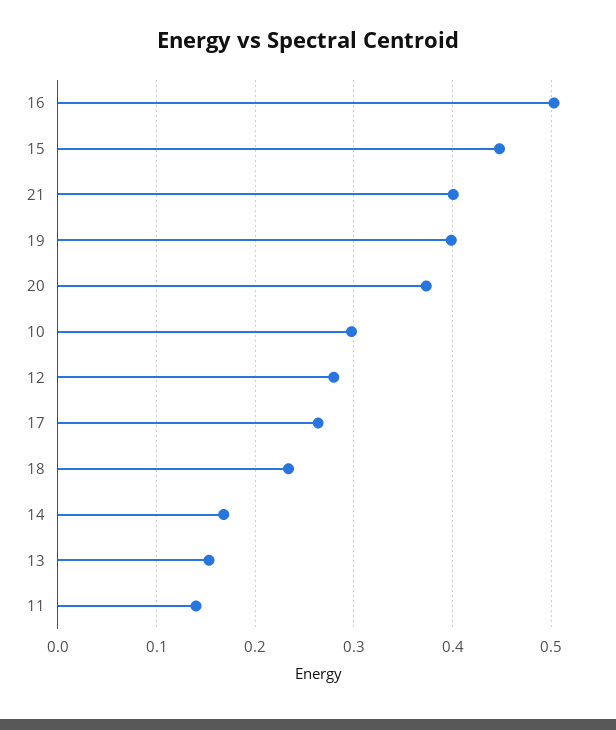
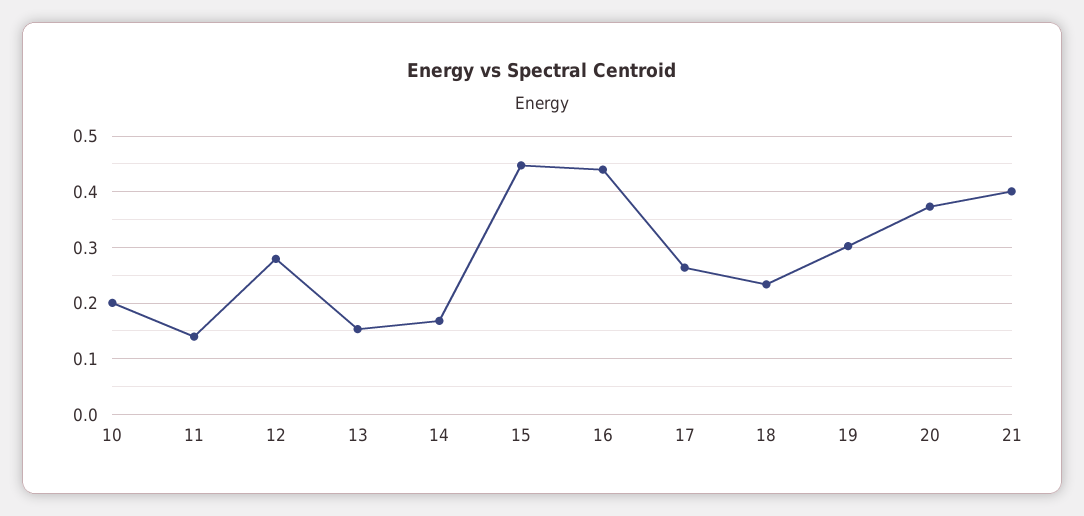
16: 0.5 -> 0.44
19: 0.4 -> 0.3
10: 0.3 -> 0.2

